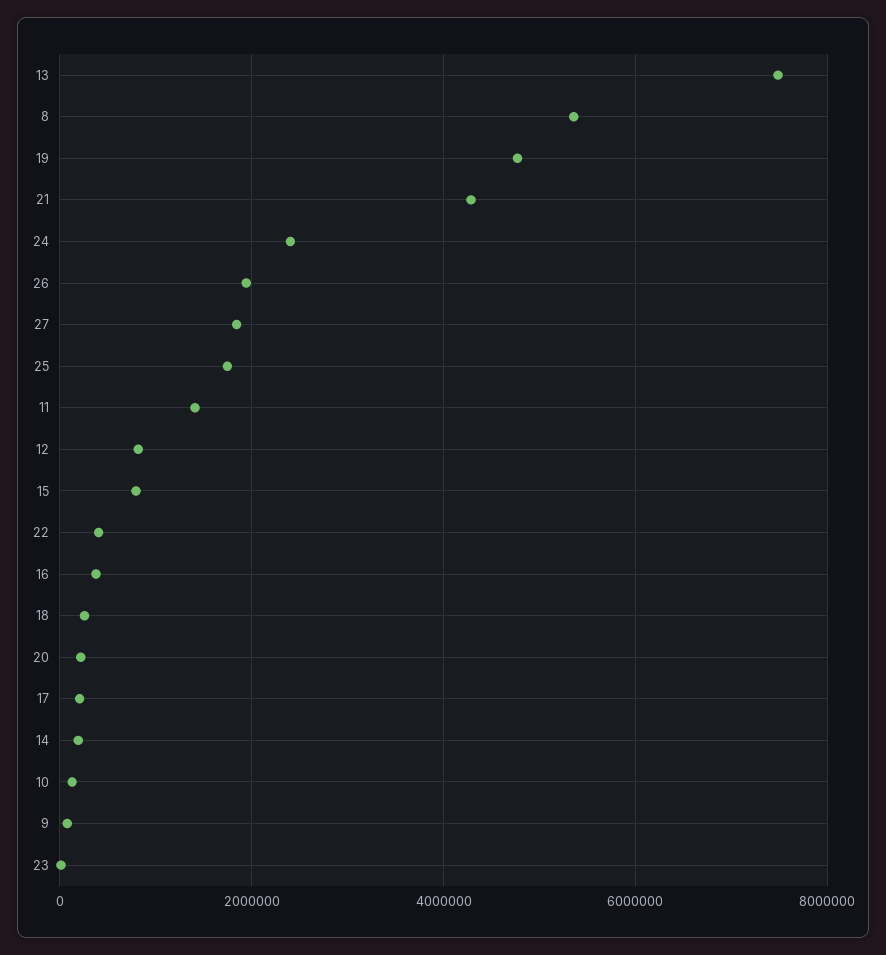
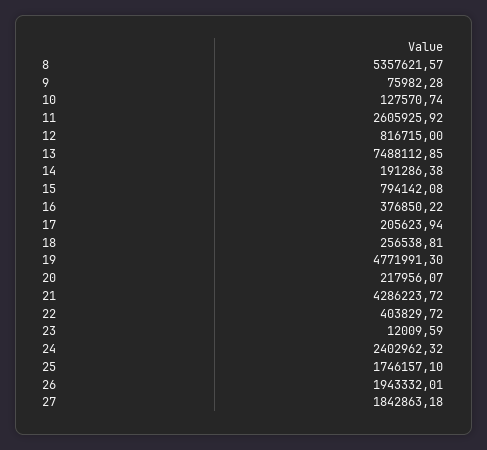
11: 1400000 -> 2605925.92

